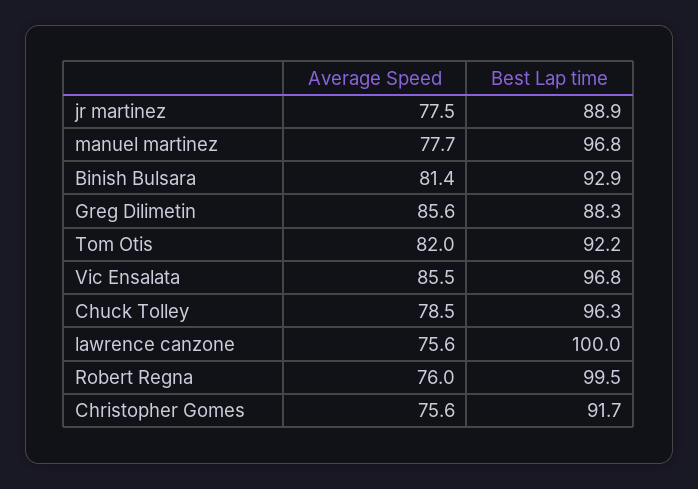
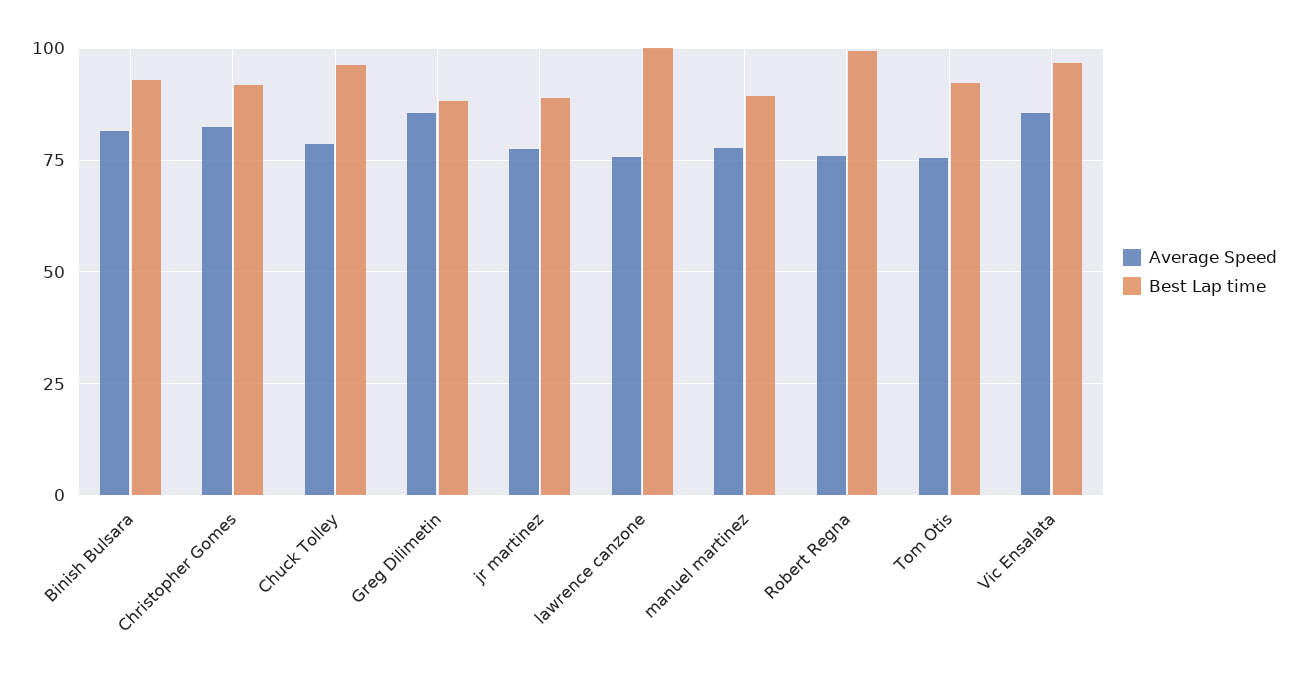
Best Lap time, manuel martinez: 96.8 -> 90
Average Speed, Tom Otis: 82 -> 75
Average Speed, Christopher Gomes: 75.6 -> 82.5

